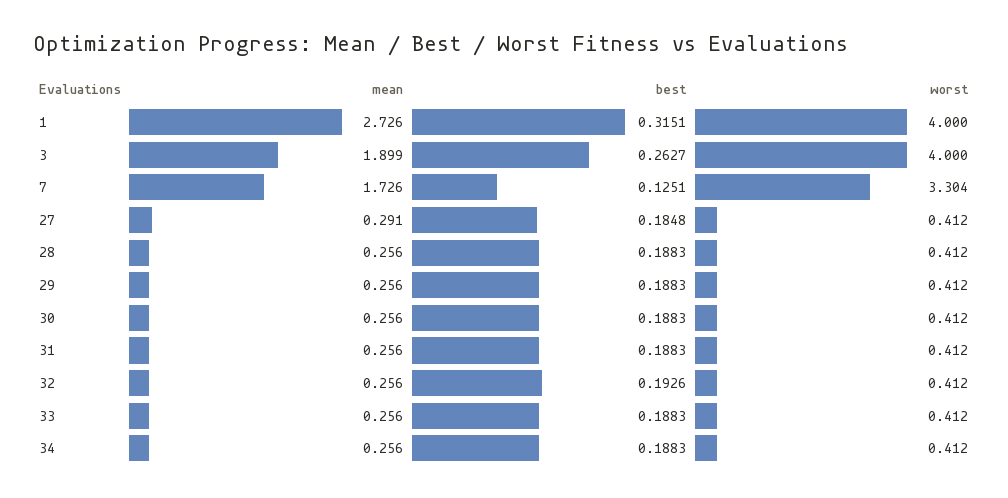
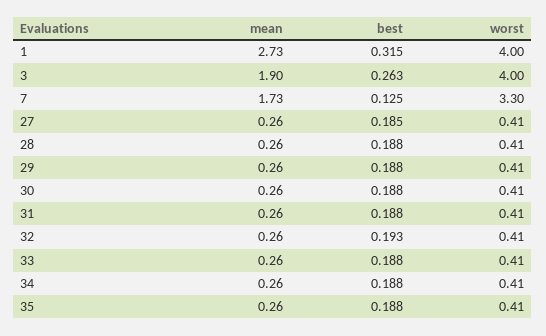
mean, 27: 0.291 -> 0.26
mean, 35: none -> 0.26
best, 35: none -> 0.188
worst, 35: none -> 0.41

